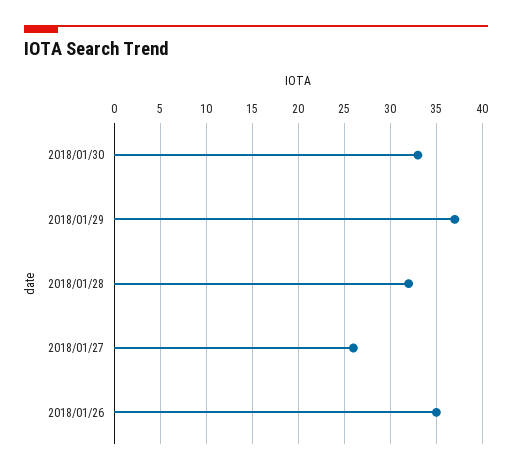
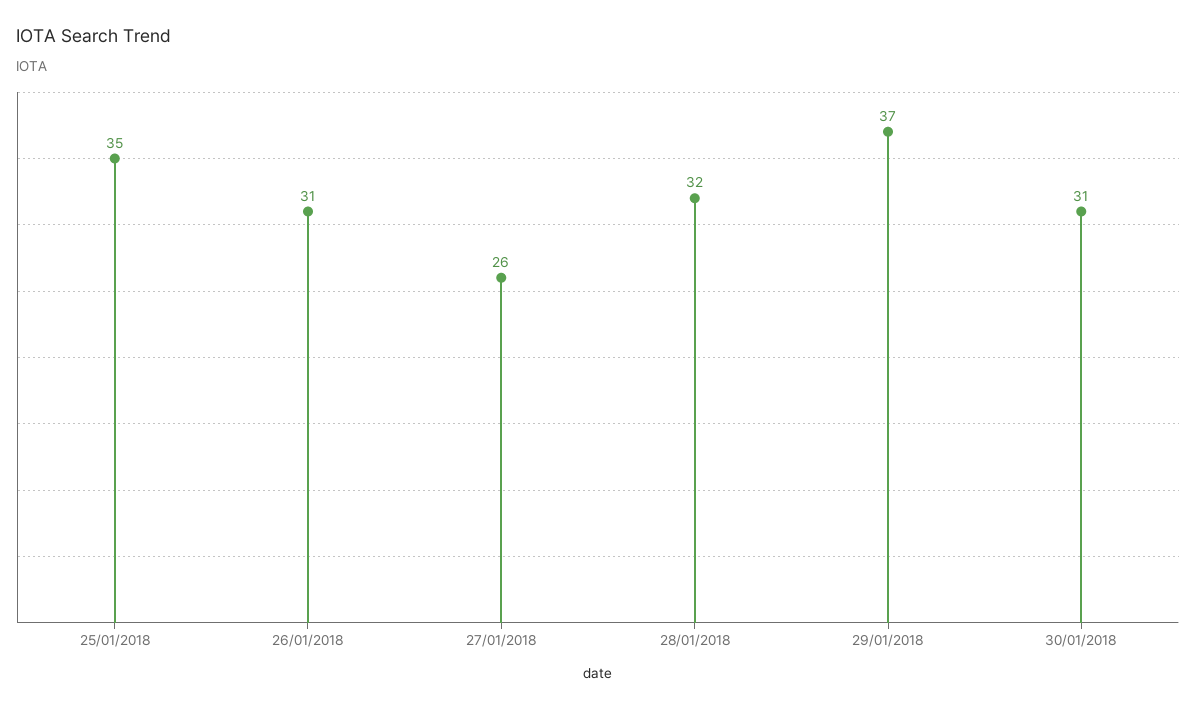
2018/01/30: 33 -> 31
2018/01/26: 35 -> 31
25/01/2018: none -> 35

